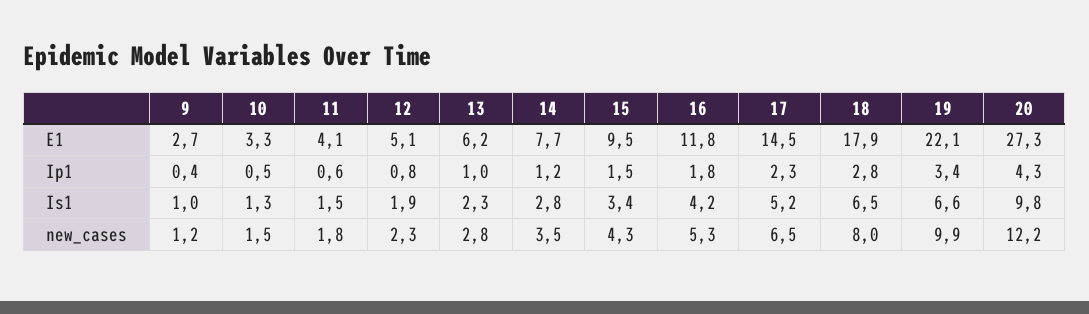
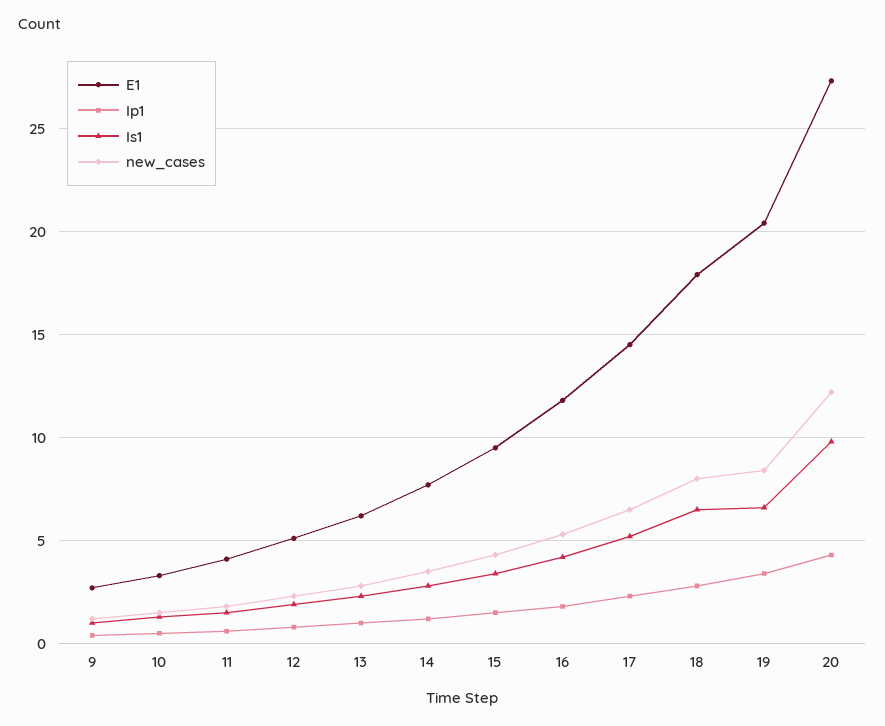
E1, 19: 22.1 -> 20.5
new_cases, 19: 9.9 -> 8.5

